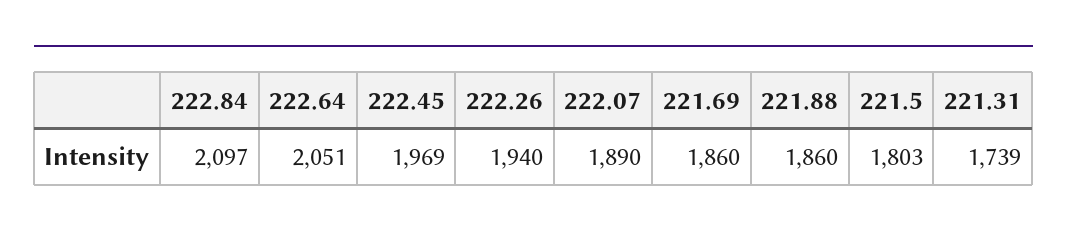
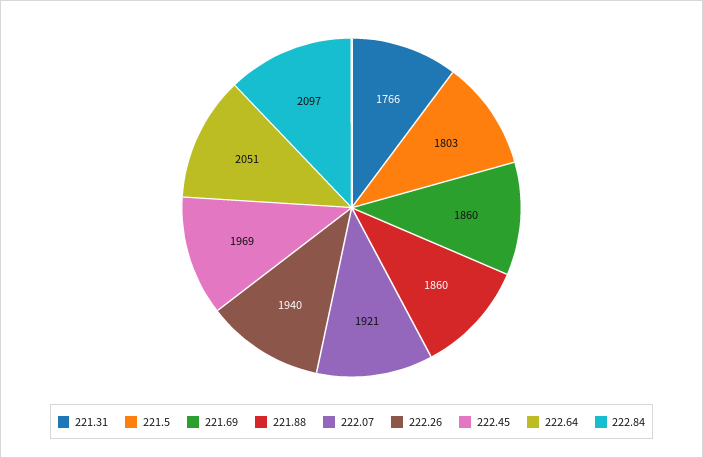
222.07: 1890 -> 1921
221.31: 1739 -> 1766

